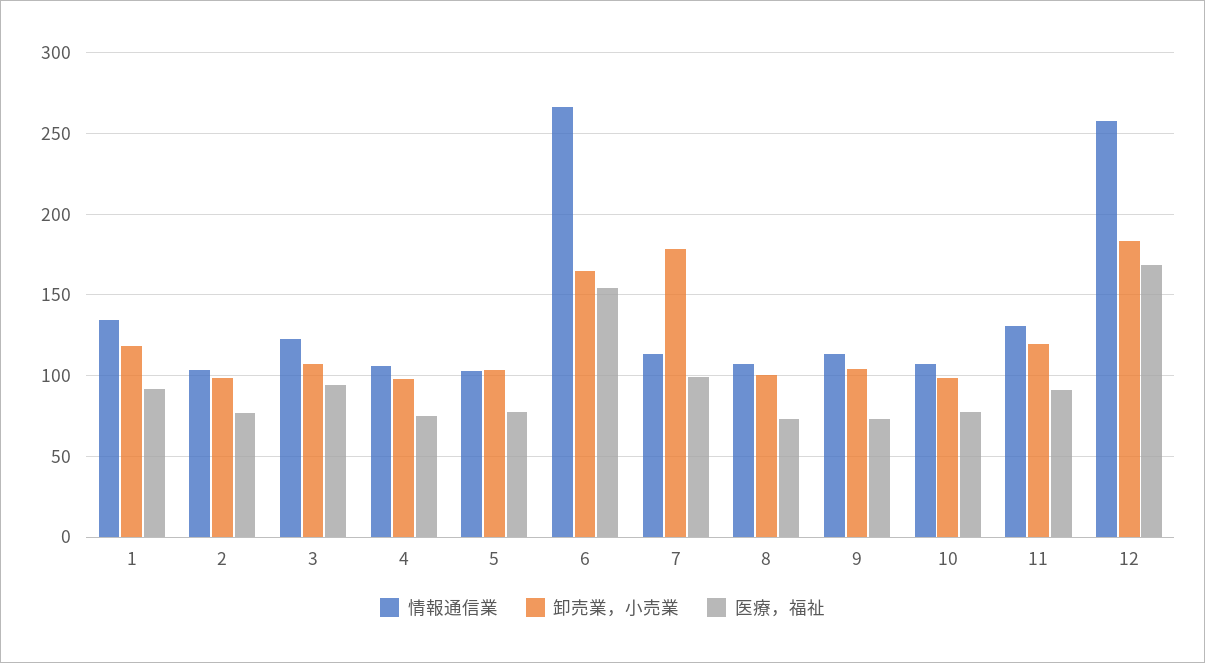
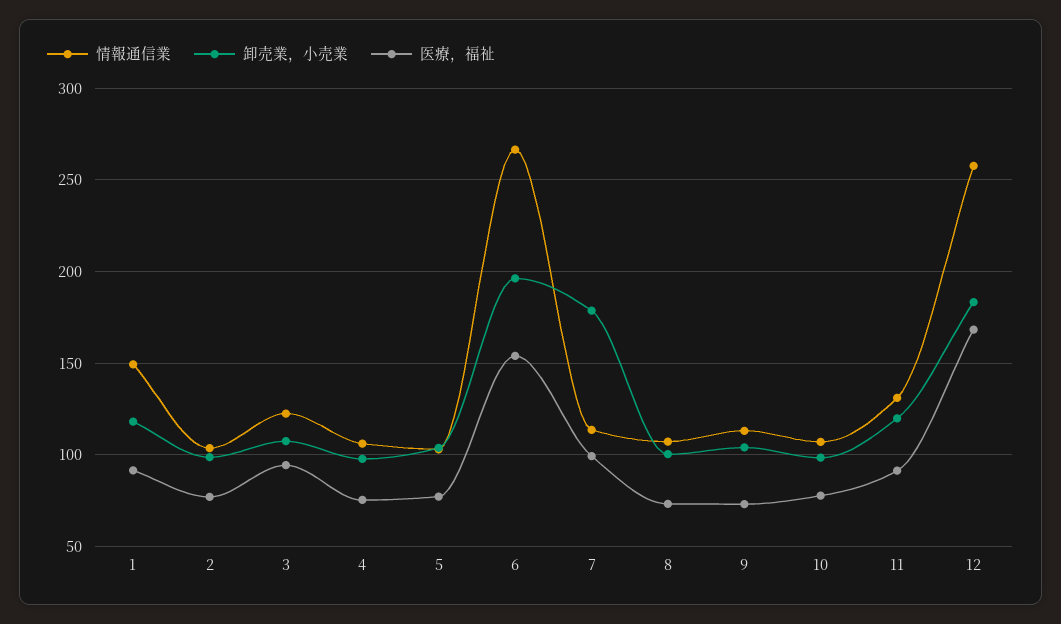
情報通信業, 1: 135 -> 150
卸売業，小売業, 6: 165 -> 195

